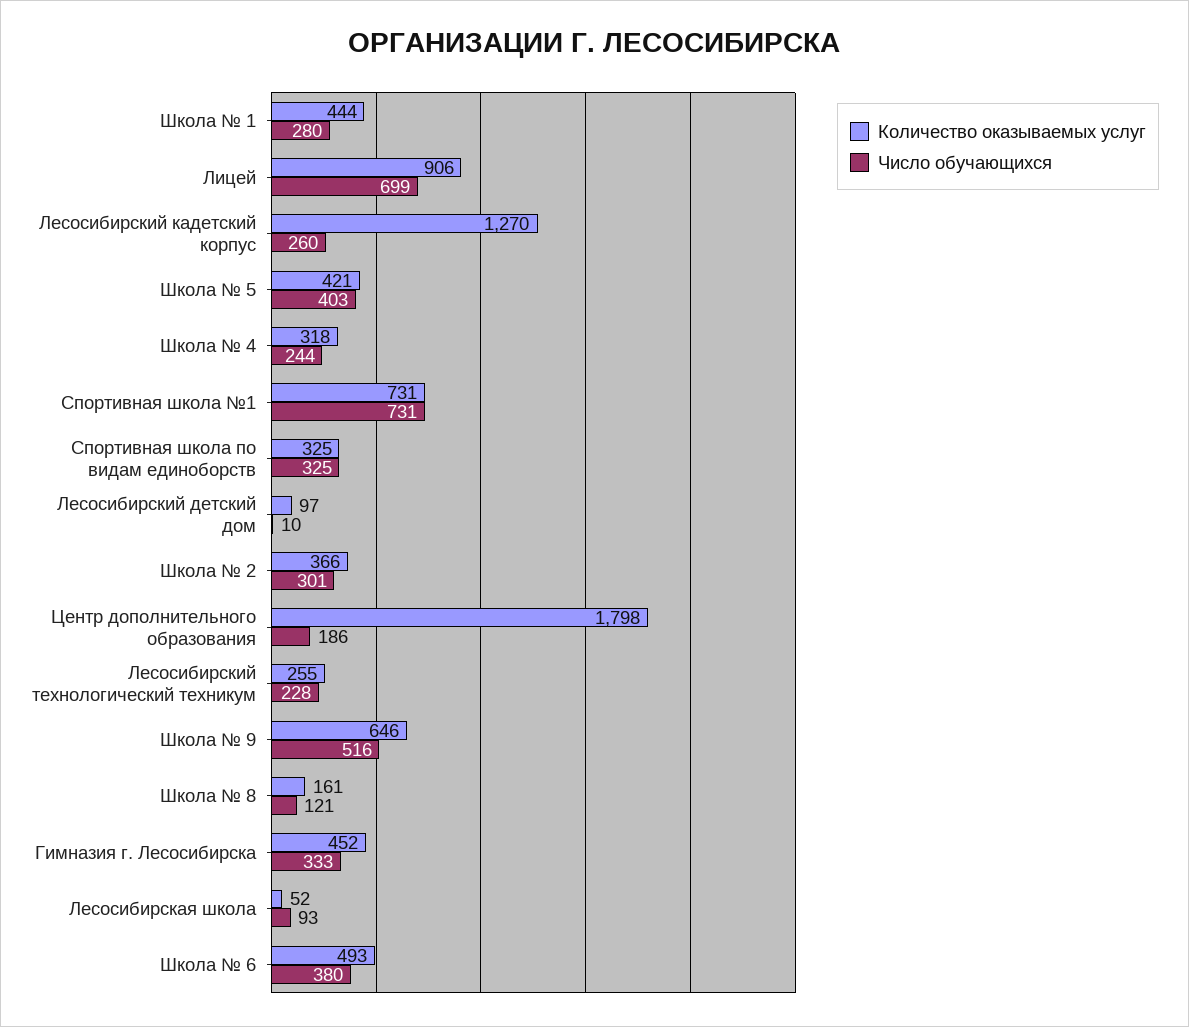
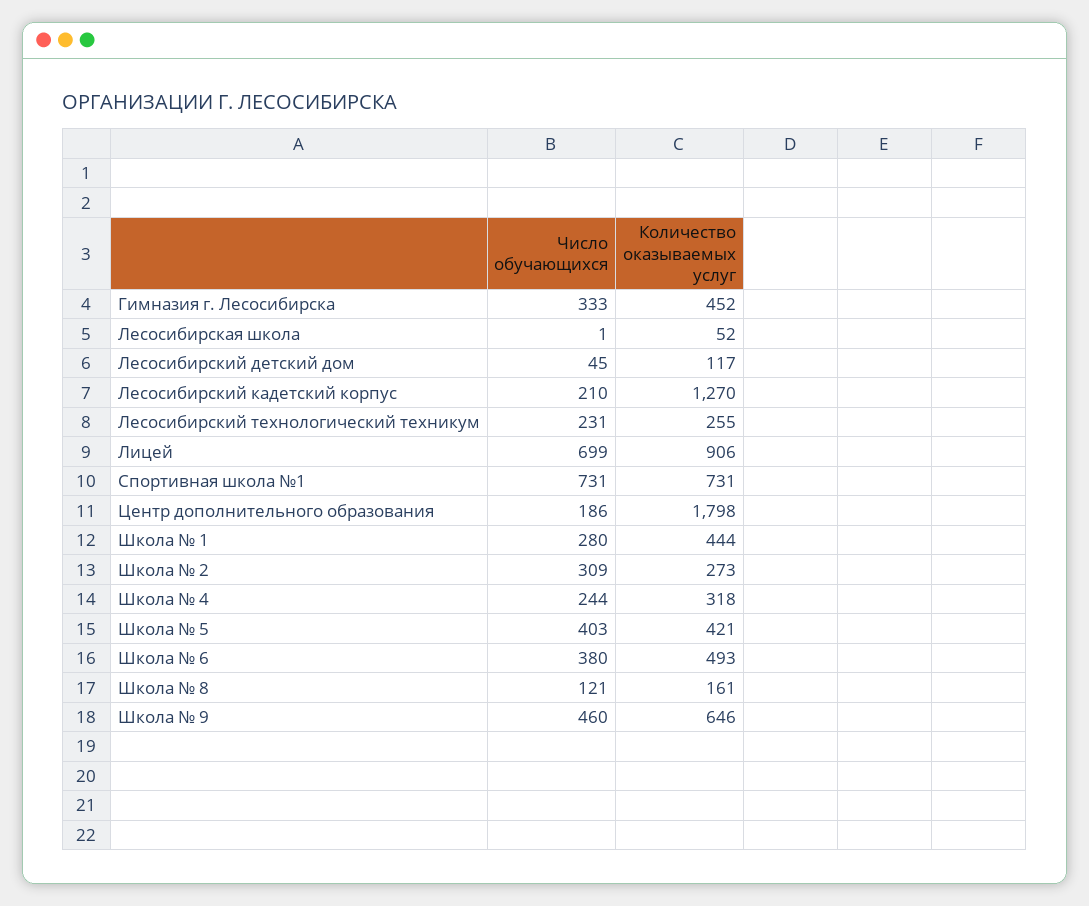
Число обучающихся, Лесосибирский кадетский корпус: 260 -> 210
Количество оказываемых услуг, Спортивная школа по видам единоборств: 325 -> none
Число обучающихся, Спортивная школа по видам единоборств: 325 -> none
Количество оказываемых услуг, Лесосибирский детский дом: 97 -> 117
Число обучающихся, Лесосибирский детский дом: 10 -> 45
Количество оказываемых услуг, Школа № 2: 366 -> 273
Число обучающихся, Школа № 2: 301 -> 309
Число обучающихся, Лесосибирский технологический техникум: 228 -> 231
Число обучающихся, Школа № 9: 516 -> 460
Число обучающихся, Лесосибирская школа: 93 -> 1

